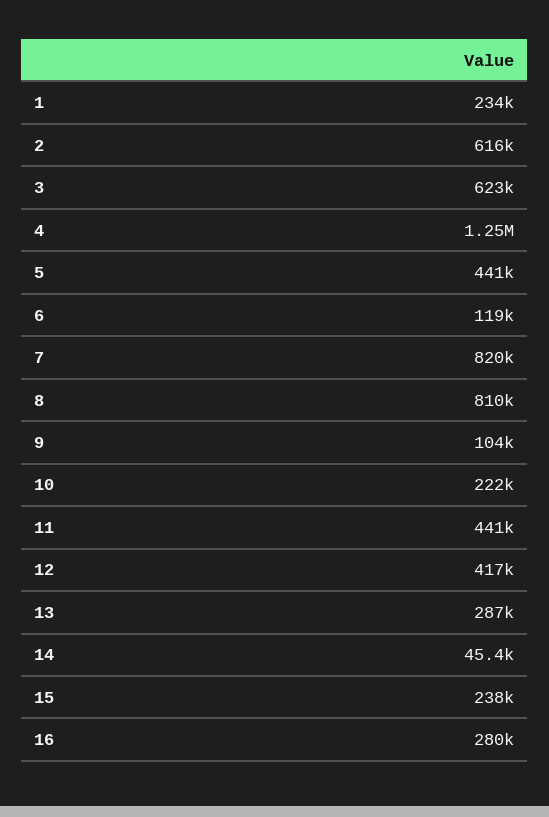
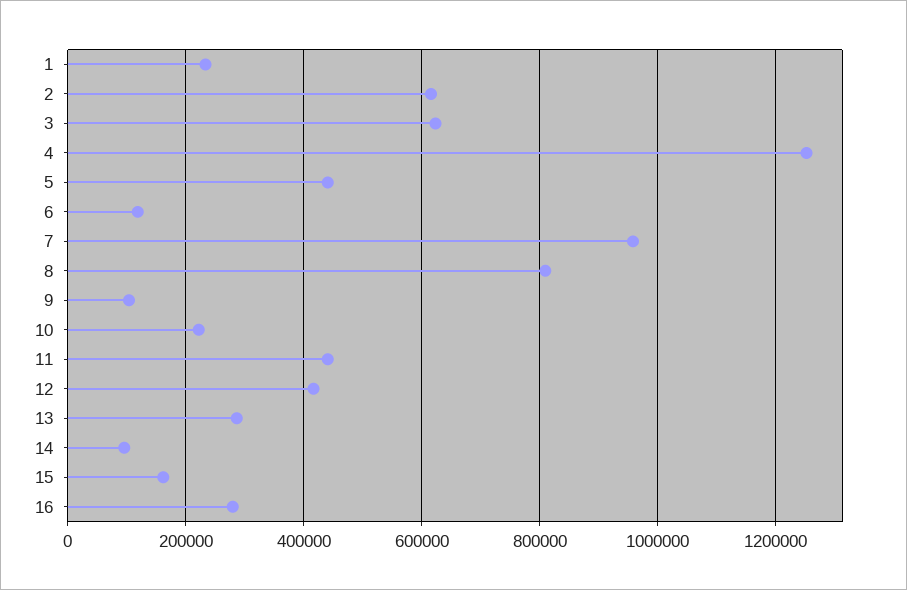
7: 820000 -> 960000
14: 45400 -> 100000
15: 238000 -> 160000

